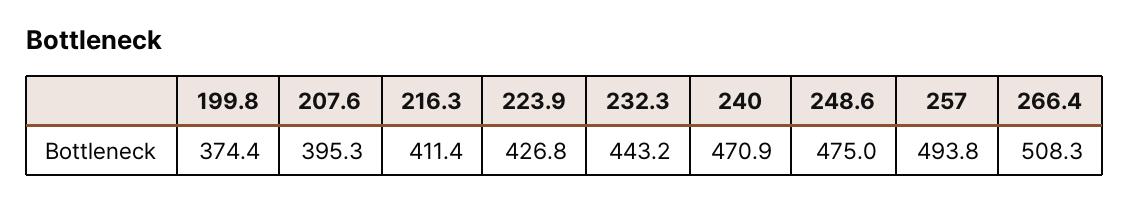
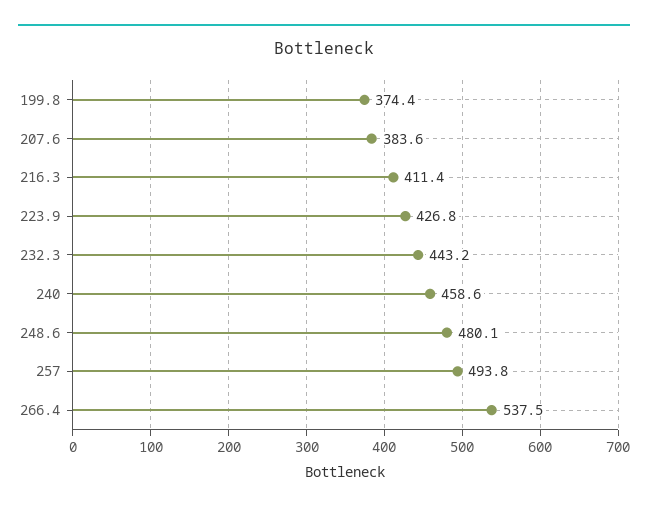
207.6: 395.3 -> 383.6
240: 470.9 -> 458.6
248.6: 475 -> 480.1
266.4: 508.3 -> 537.5

